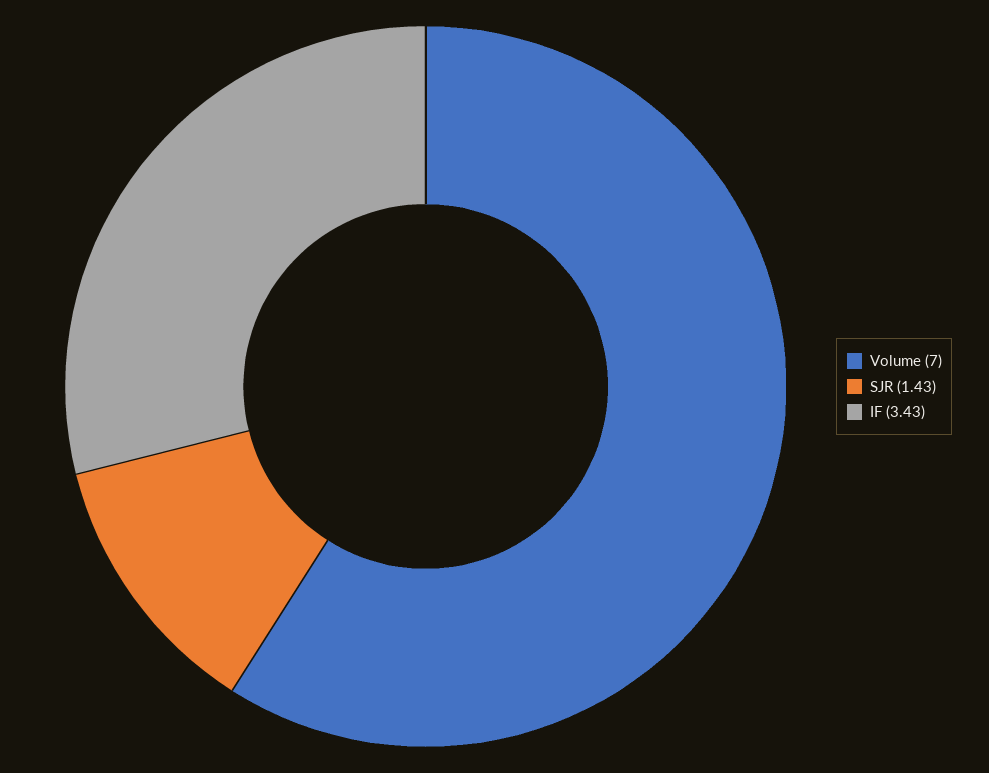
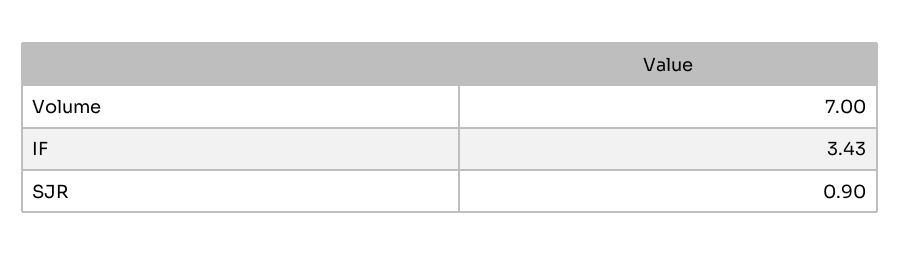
SJR: 1.43 -> 0.9

